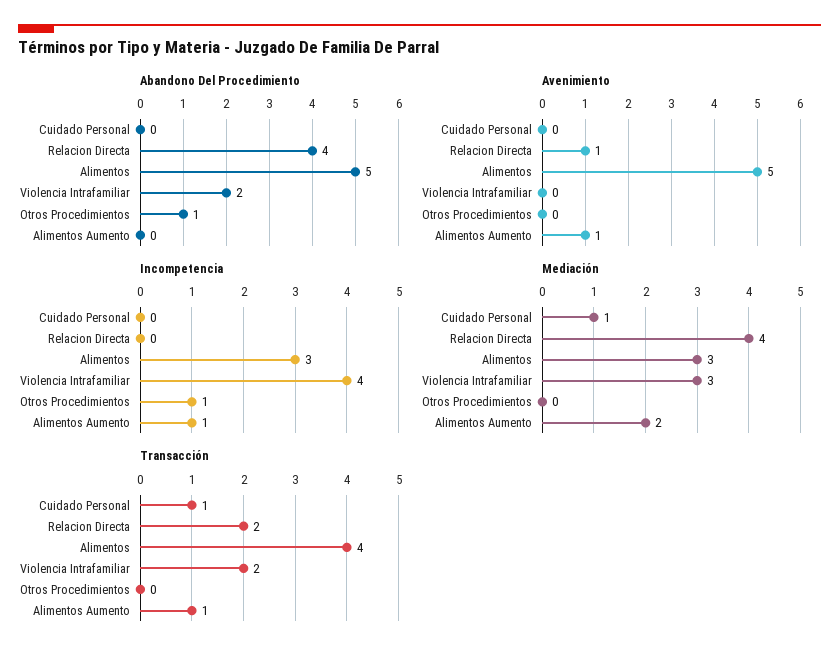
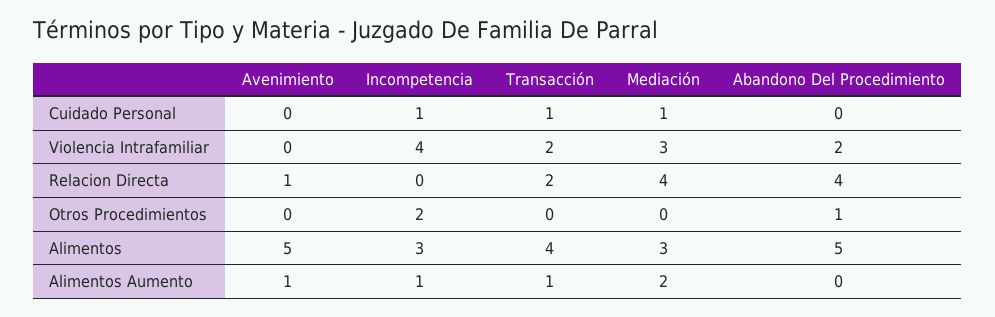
Incompetencia, Cuidado Personal: 0 -> 1
Incompetencia, Otros Procedimientos: 1 -> 2

